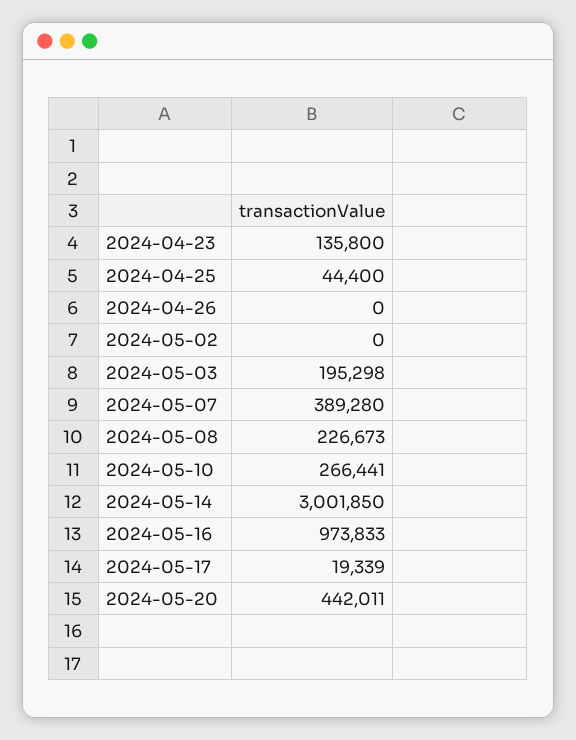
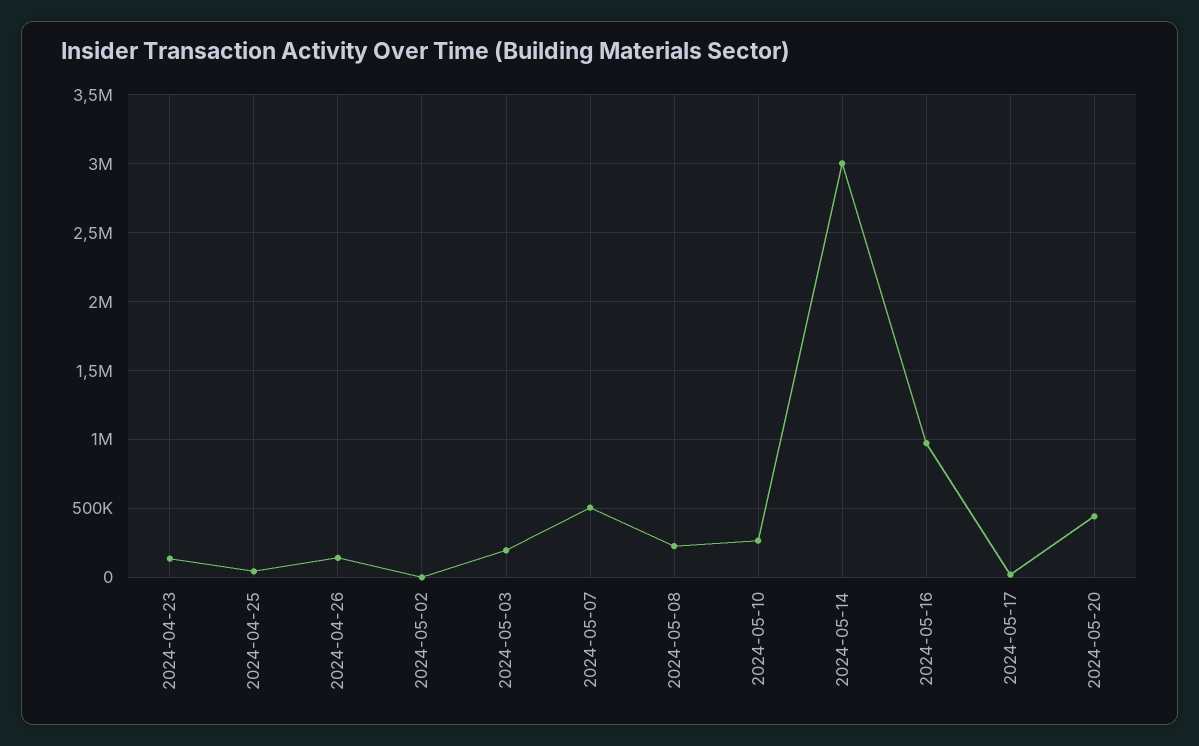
2024-04-26: 0 -> 150000
2024-05-07: 389280 -> 500000

